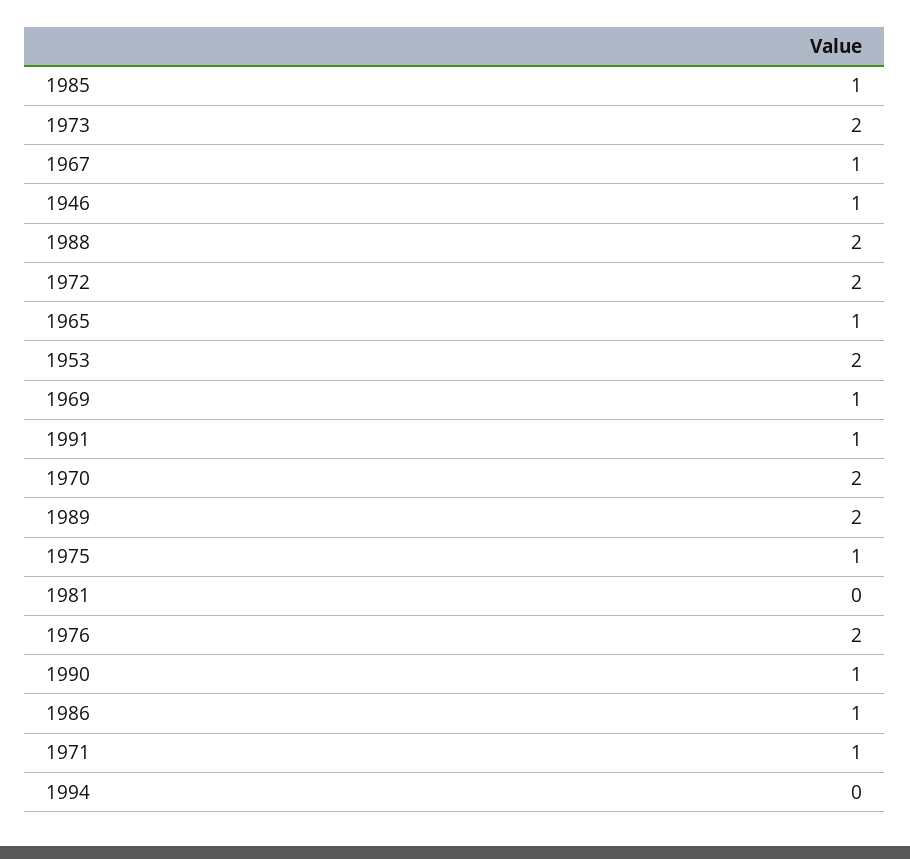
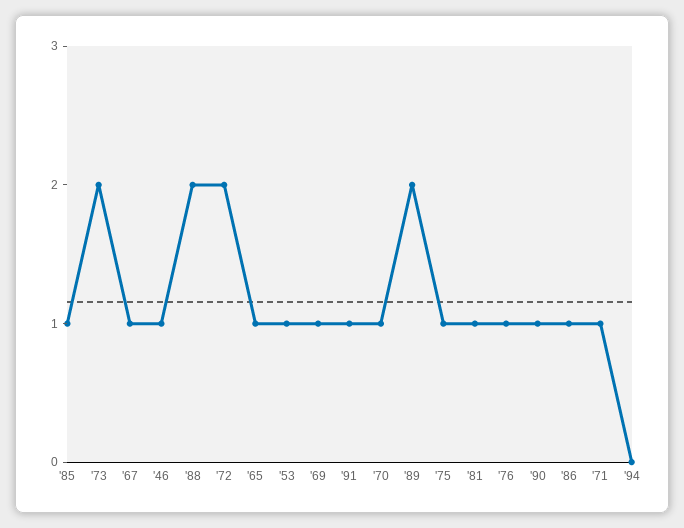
1953: 2 -> 1
1970: 2 -> 1
1981: 0 -> 1
1976: 2 -> 1

